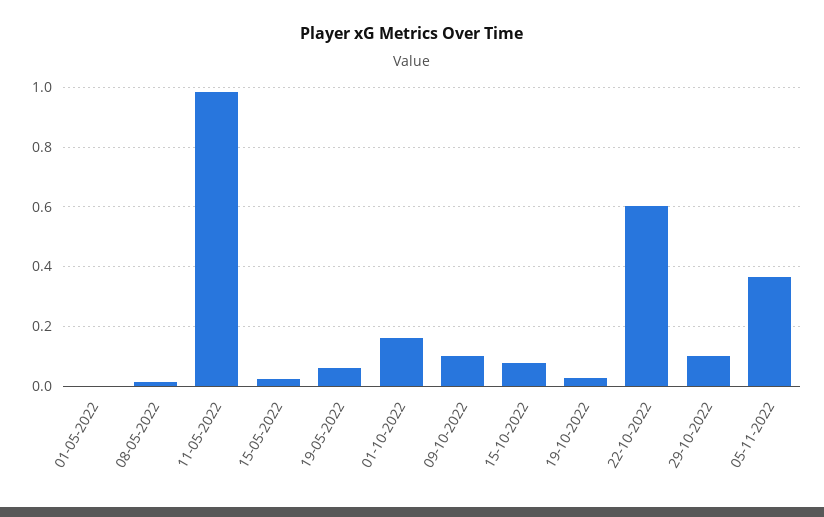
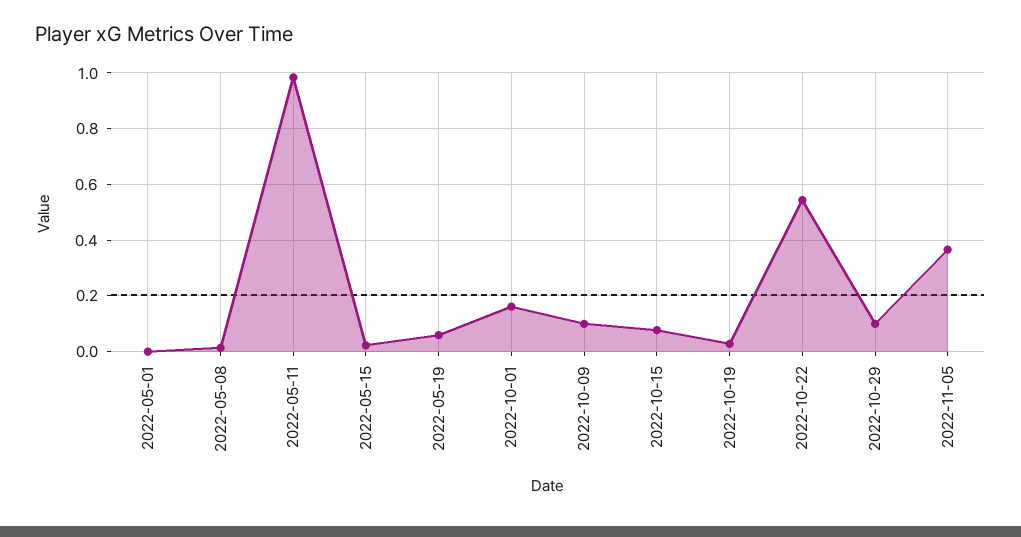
22-10-2022: 0.6 -> 0.55

